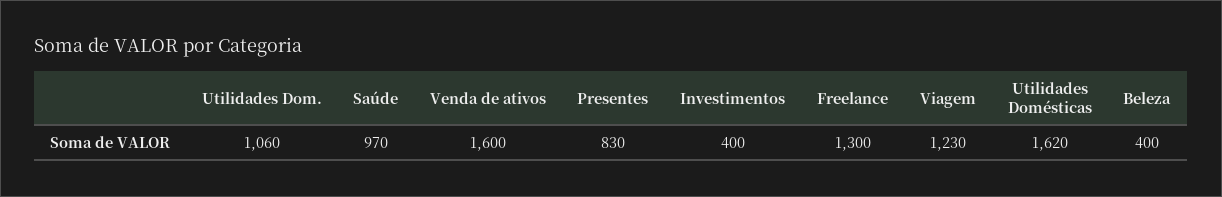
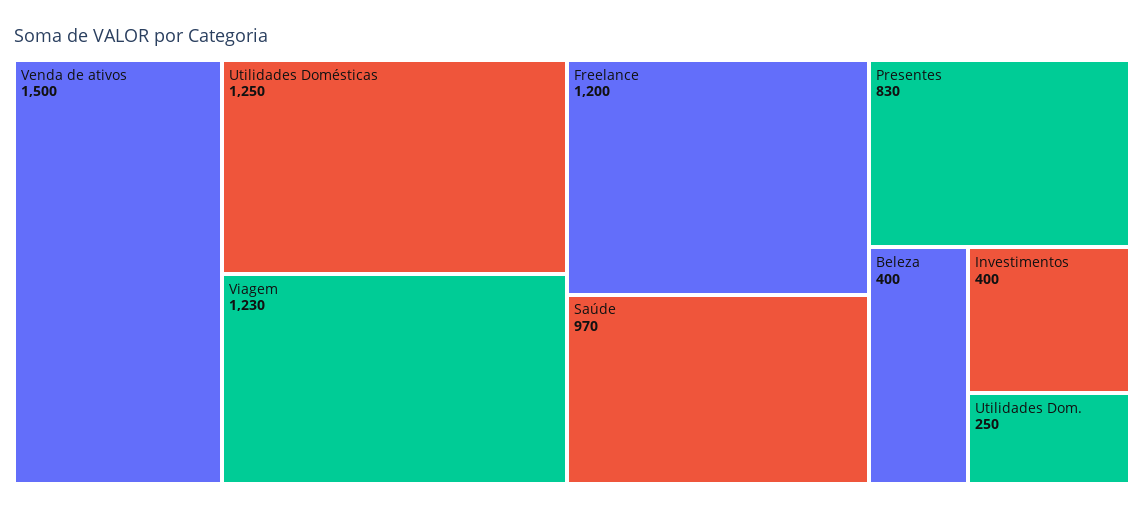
Utilidades Dom.: 1060 -> 250
Venda de ativos: 1600 -> 1500
Freelance: 1300 -> 1200
Utilidades Domésticas: 1620 -> 1250

